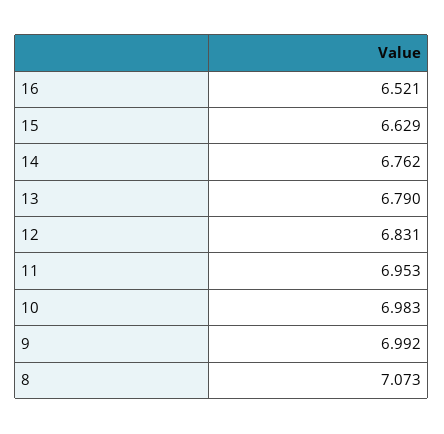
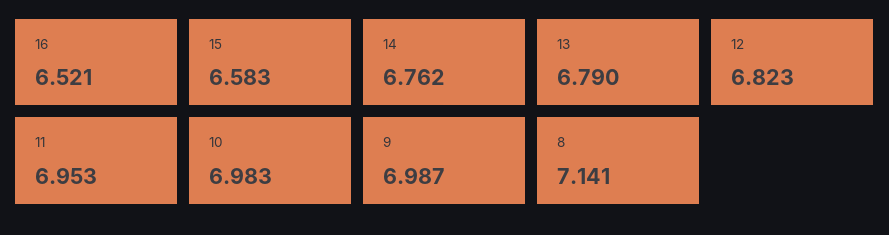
15: 6.629 -> 6.583
12: 6.831 -> 6.823
9: 6.992 -> 6.987
8: 7.073 -> 7.141

